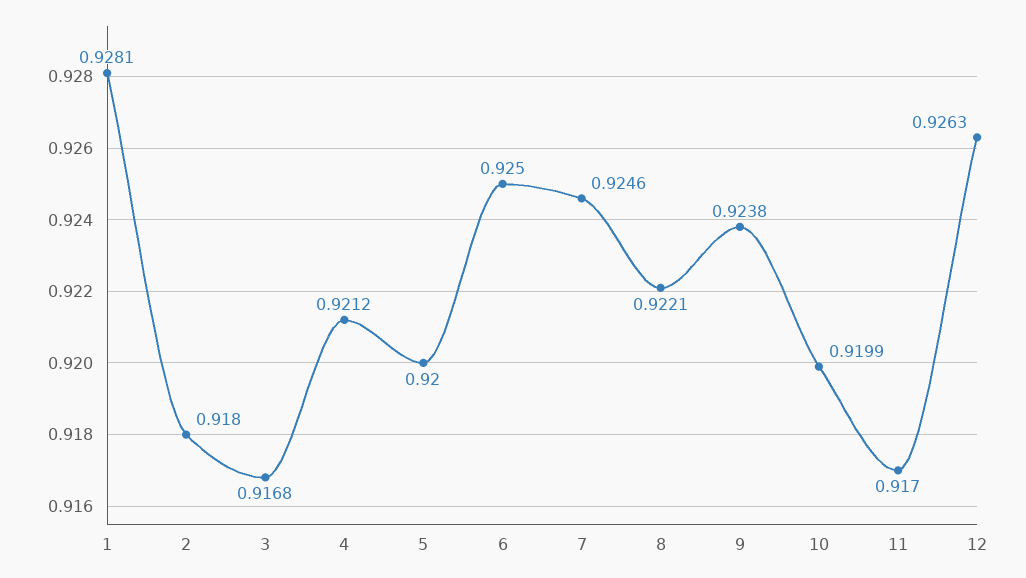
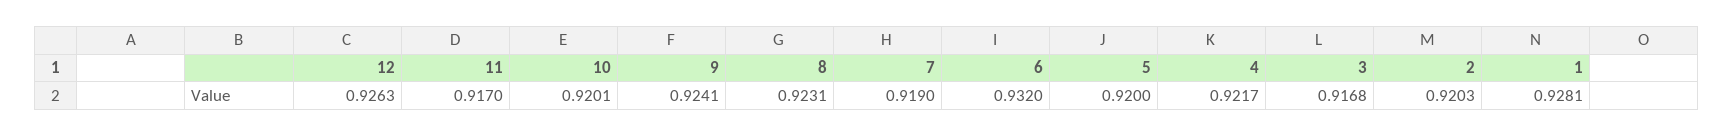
2: 0.918 -> 0.9203
4: 0.9212 -> 0.9217
6: 0.925 -> 0.932
7: 0.9246 -> 0.919
8: 0.9221 -> 0.9231
9: 0.9238 -> 0.9241
10: 0.9199 -> 0.9201

